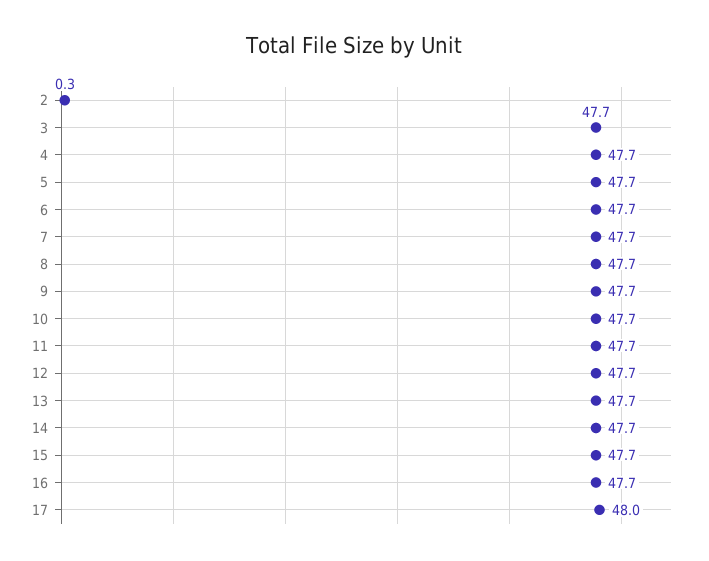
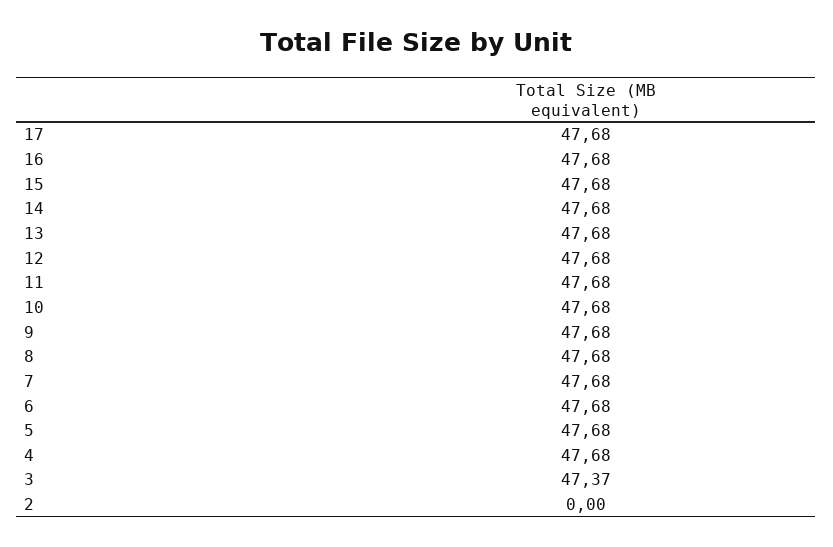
2: 0.3 -> 0
3: 47.7 -> 47.37
17: 48 -> 47.68

